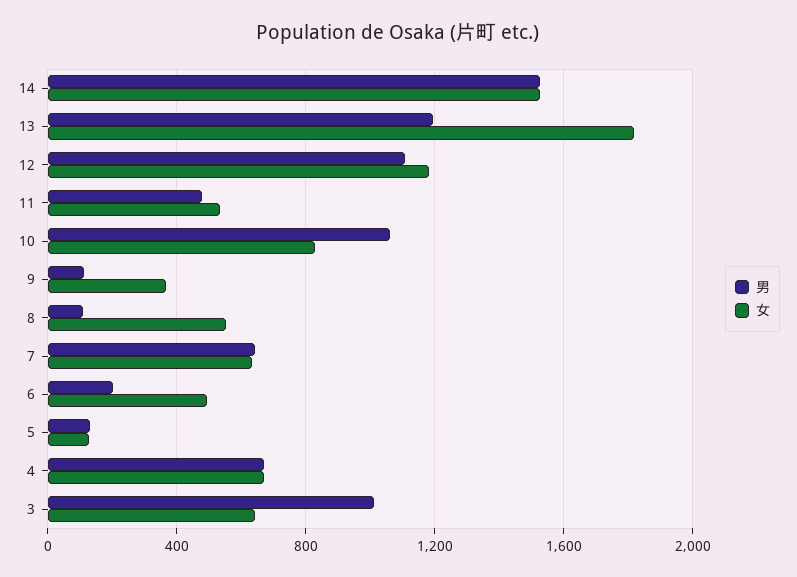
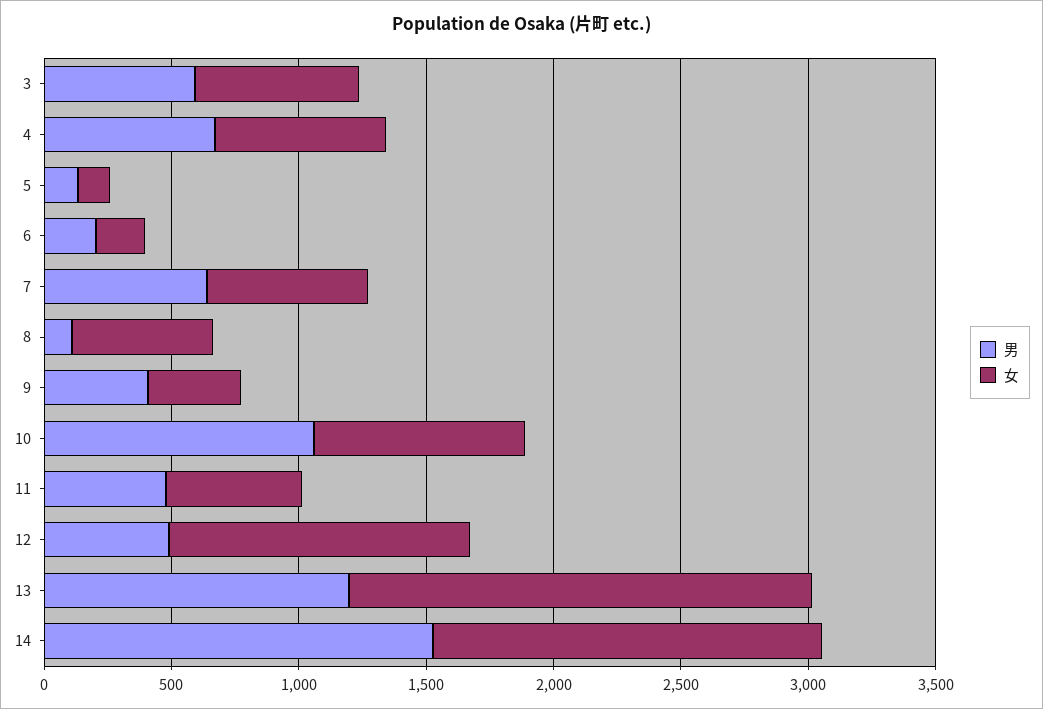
男, 12: 1100 -> 500
男, 9: 100 -> 400
女, 6: 500 -> 200
男, 3: 1000 -> 600

